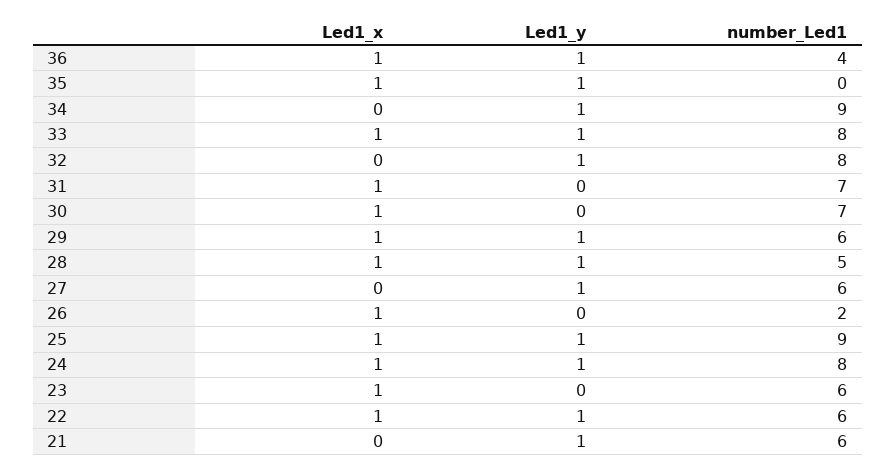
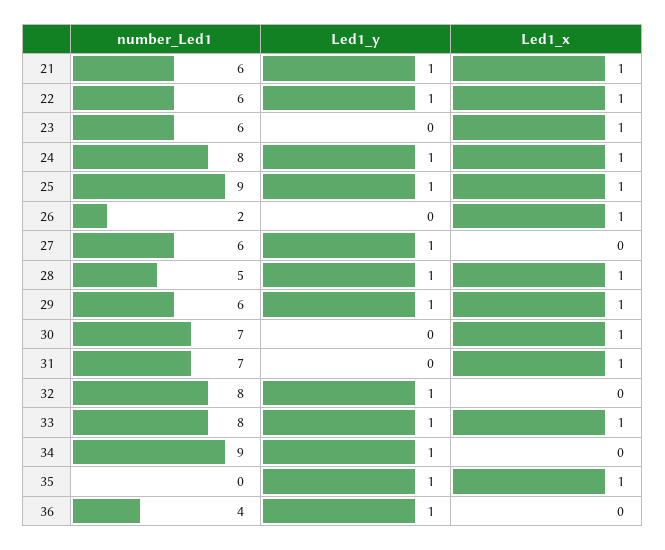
Led1_x, 36: 1 -> 0
Led1_x, 21: 0 -> 1

